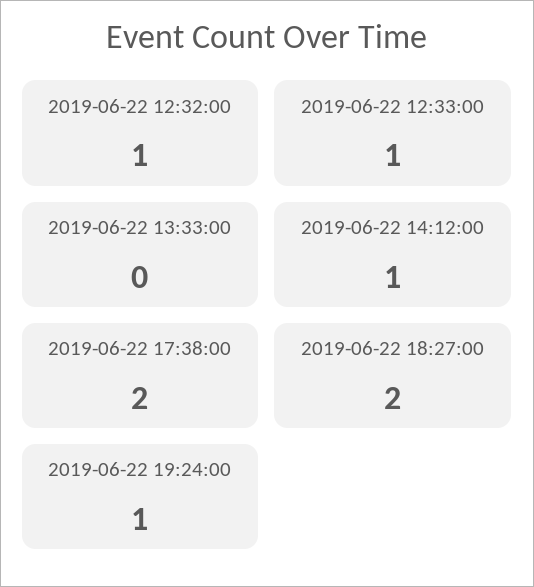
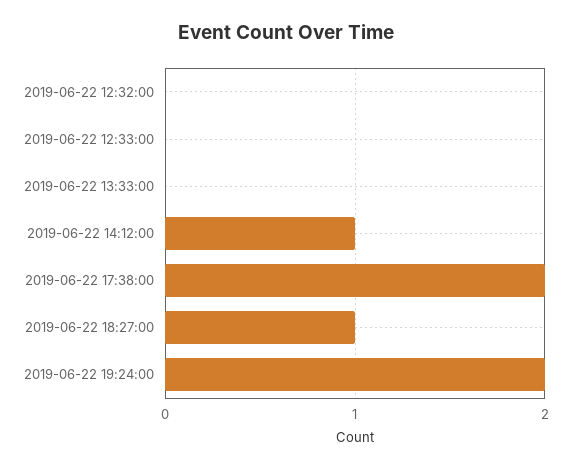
2019-06-22 12:32:00: 1 -> 0
2019-06-22 12:33:00: 1 -> 0
2019-06-22 18:27:00: 2 -> 1
2019-06-22 19:24:00: 1 -> 2

